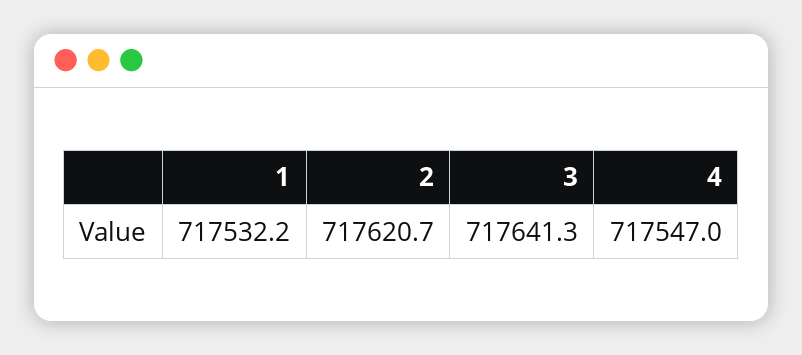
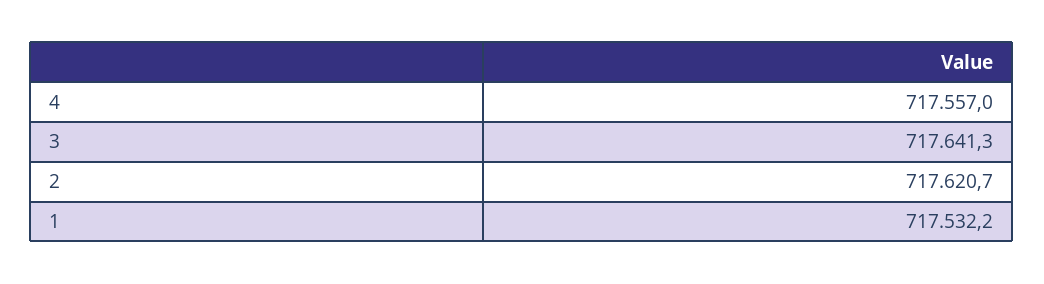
4: 717547 -> 717557

